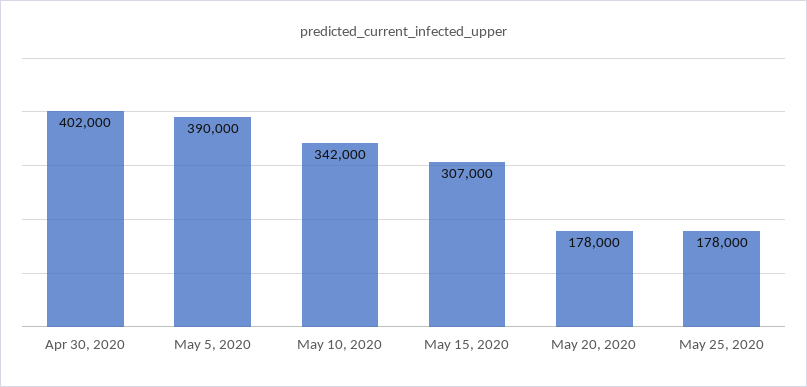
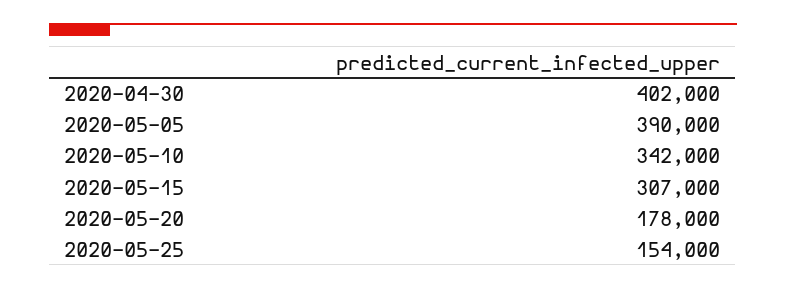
May 25, 2020: 178000 -> 154000

